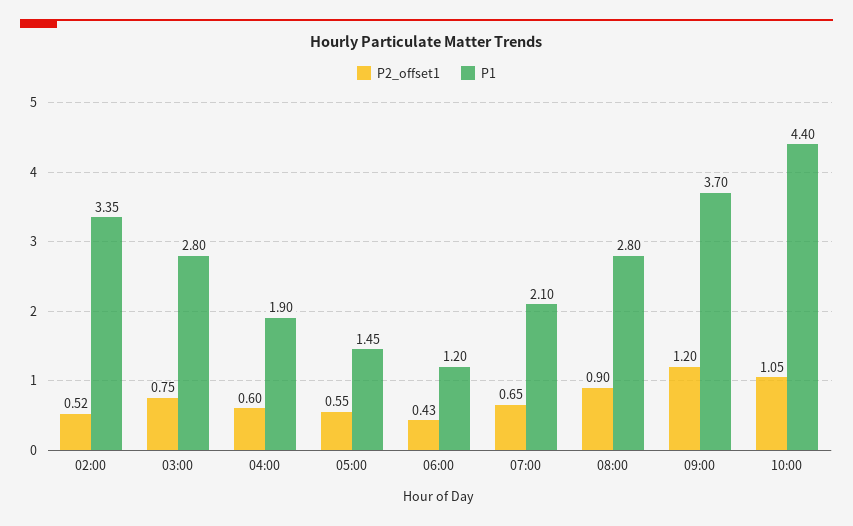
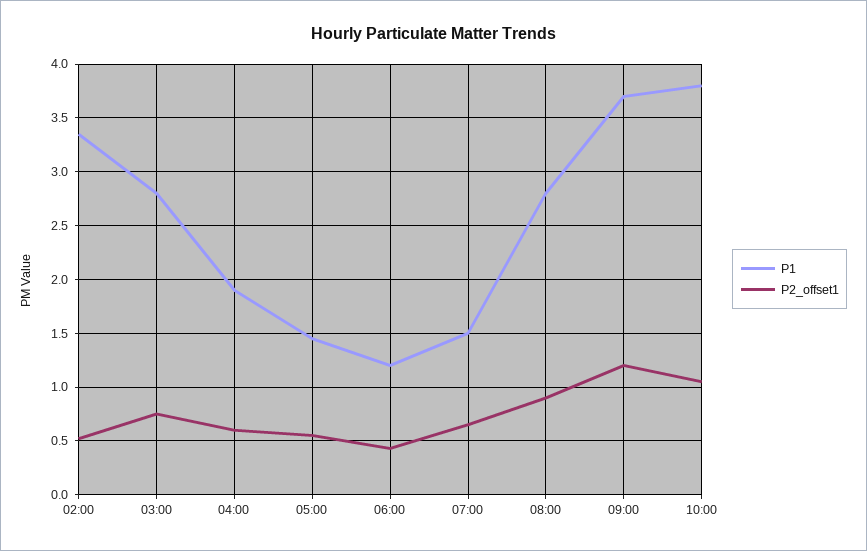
P1, 07:00: 2.1 -> 1.5
P1, 10:00: 4.4 -> 3.8

